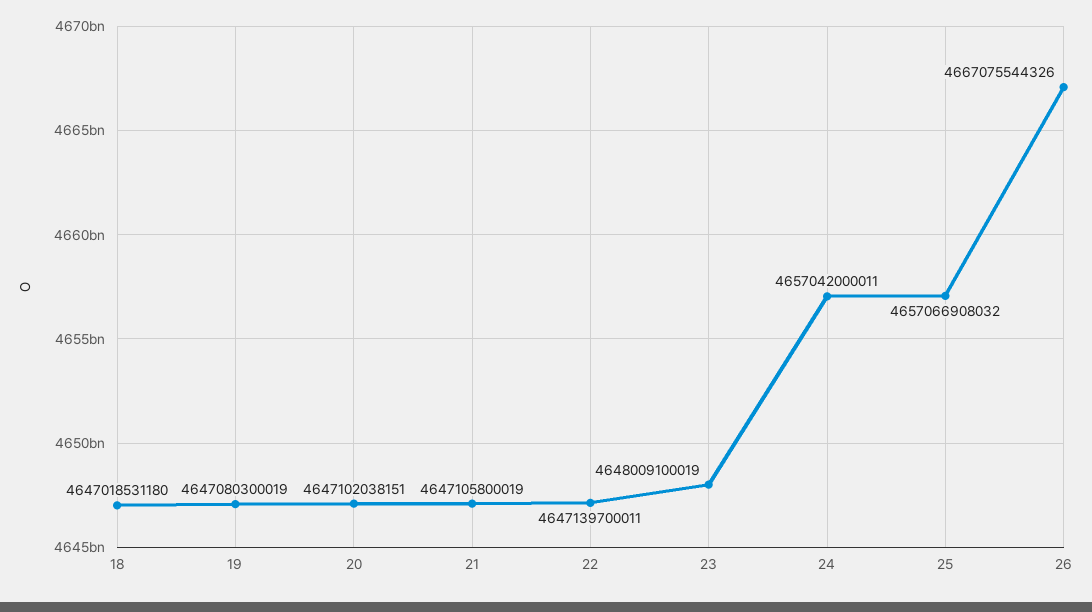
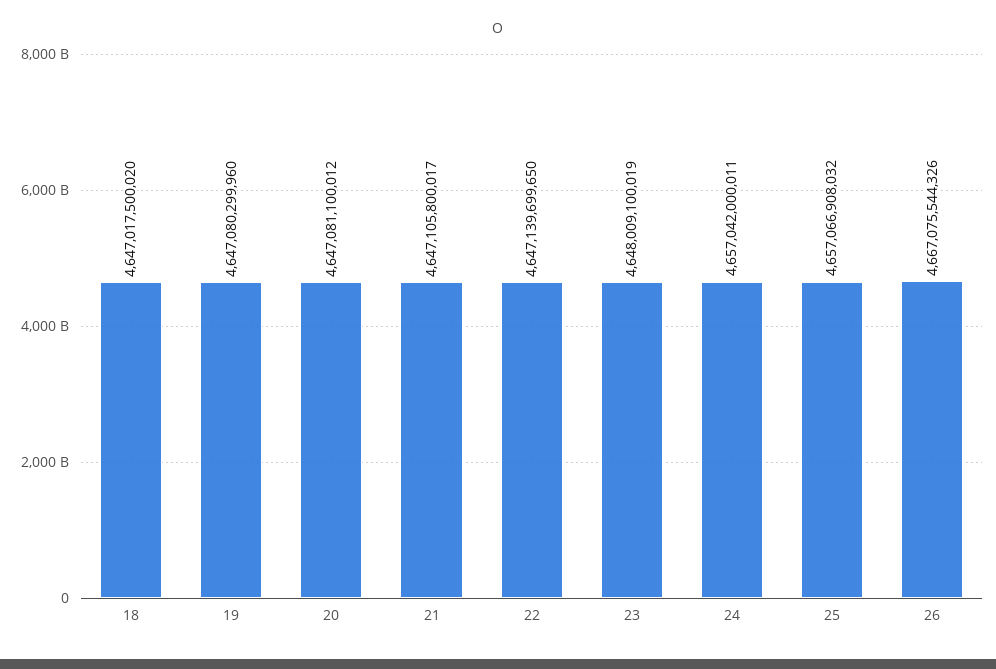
18: 4647018531180 -> 4647017500020
19: 4647080300019 -> 4647080299960
20: 4647102038151 -> 4647081100012
21: 4647105800019 -> 4647105800017
22: 4647139700011 -> 4647139699650

